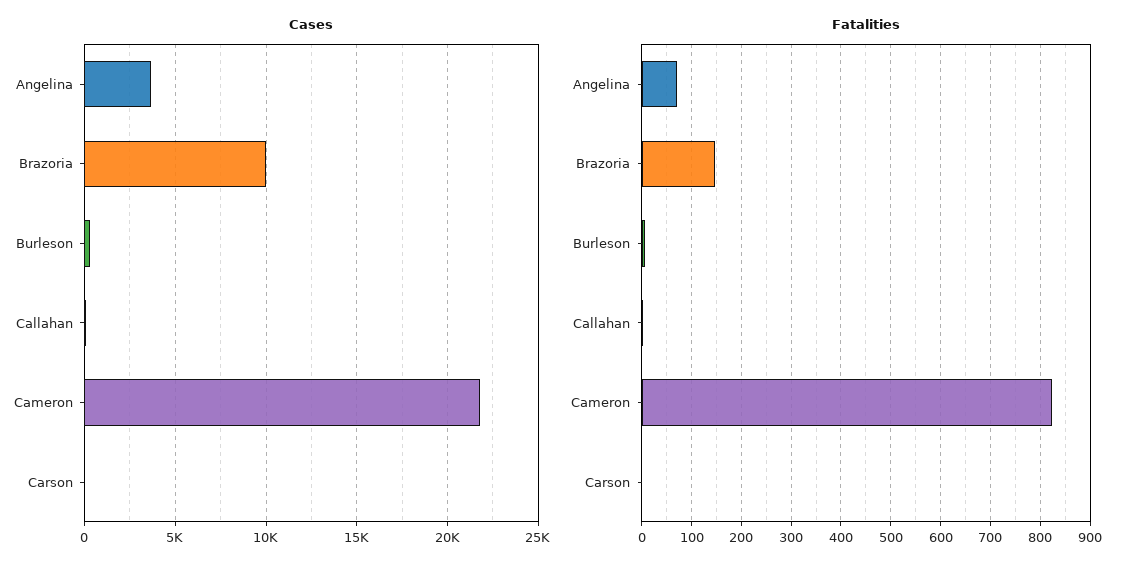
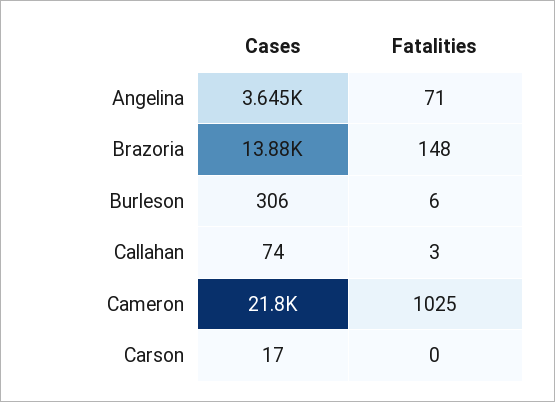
Cases, Brazoria: 10000 -> 13880
Fatalities, Cameron: 820 -> 1025

